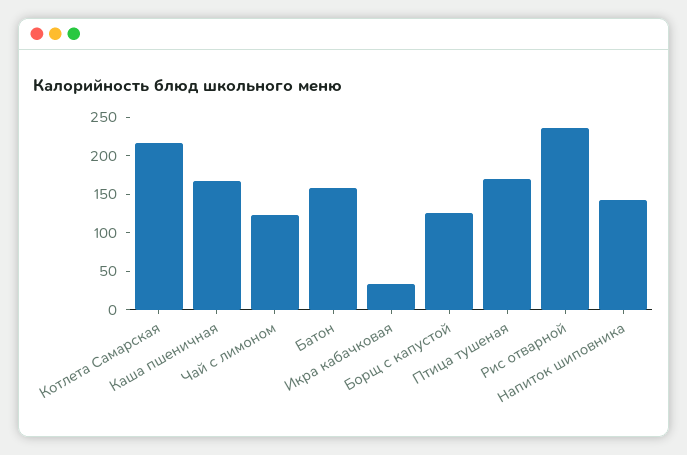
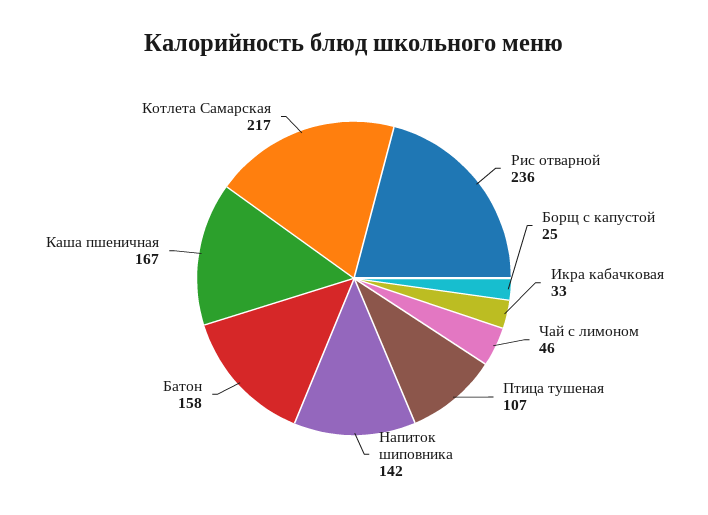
Чай с лимоном: 125 -> 46
Борщ с капустой: 125 -> 25
Птица тушеная: 175 -> 107

